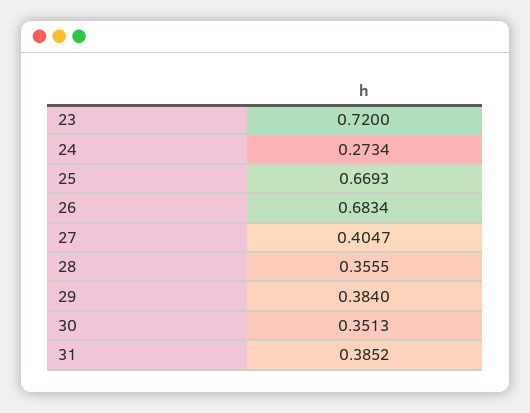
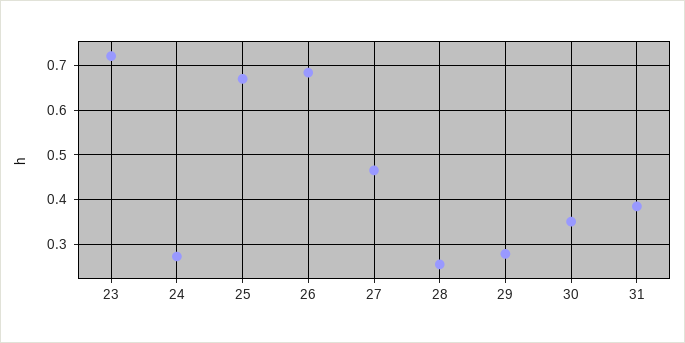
27: 0.4047 -> 0.46
28: 0.3555 -> 0.26
29: 0.384 -> 0.28

